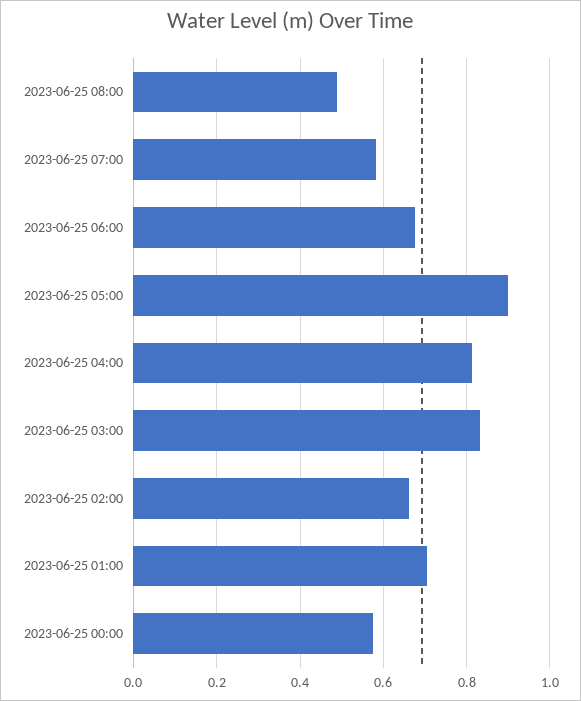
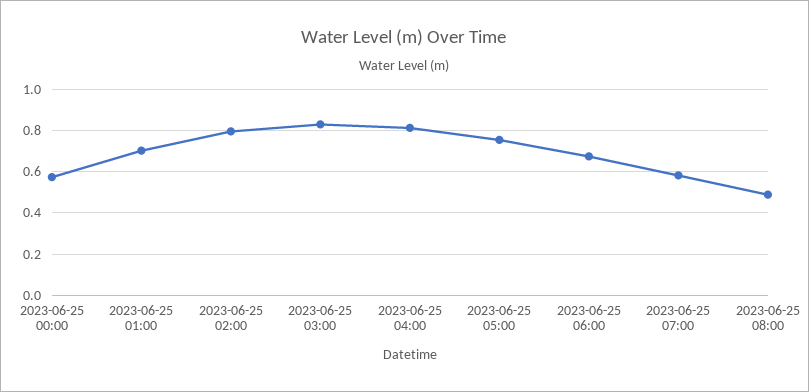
2023-06-25 05:00: 0.9 -> 0.75
2023-06-25 02:00: 0.66 -> 0.8

